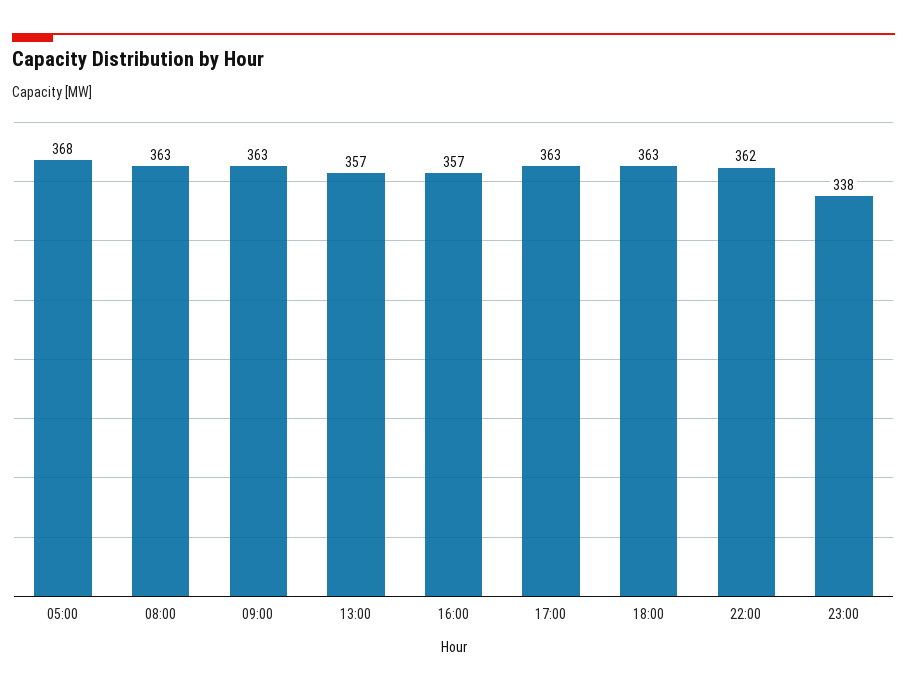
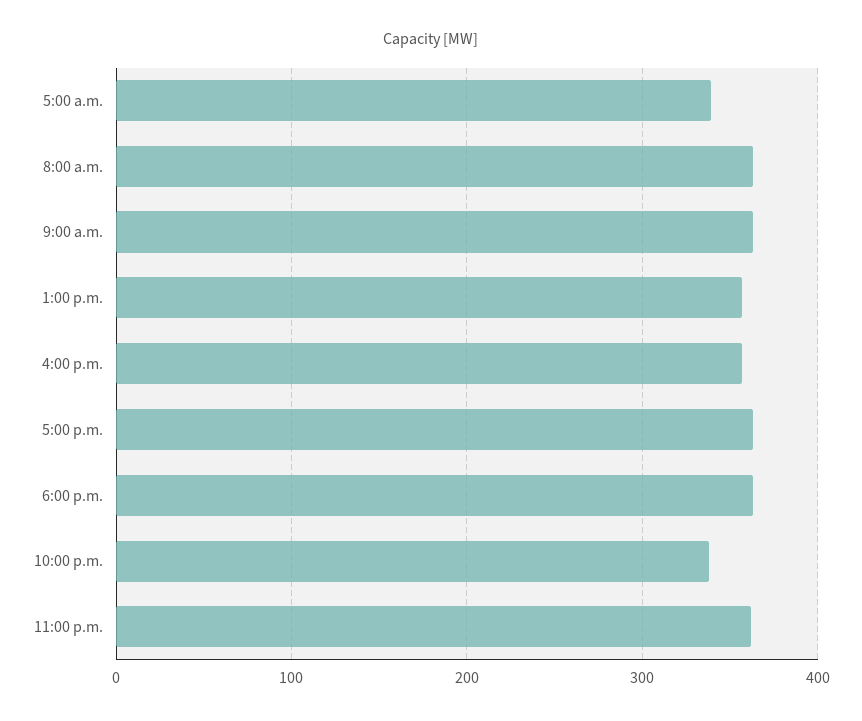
05:00: 368 -> 340
22:00: 362 -> 340
23:00: 338 -> 360

